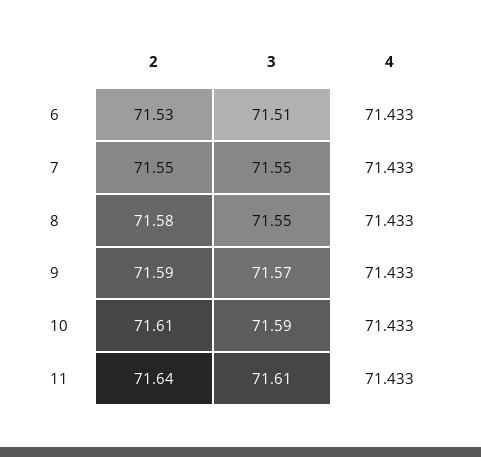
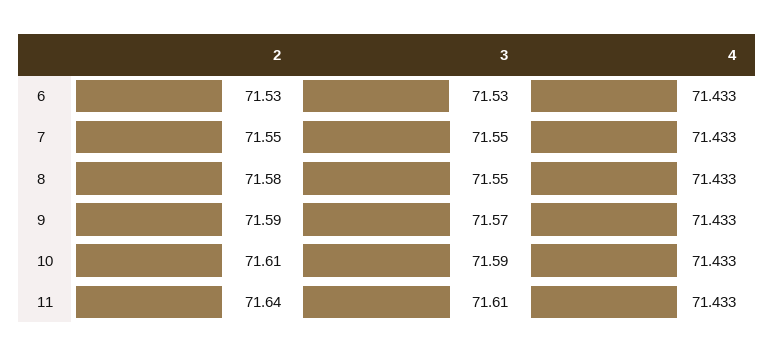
3, 6: 71.51 -> 71.53

